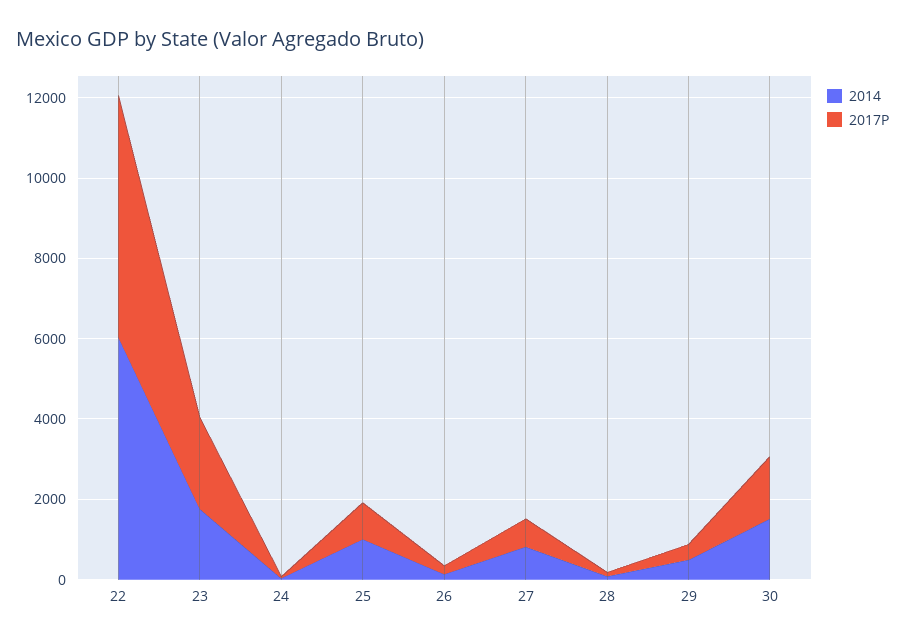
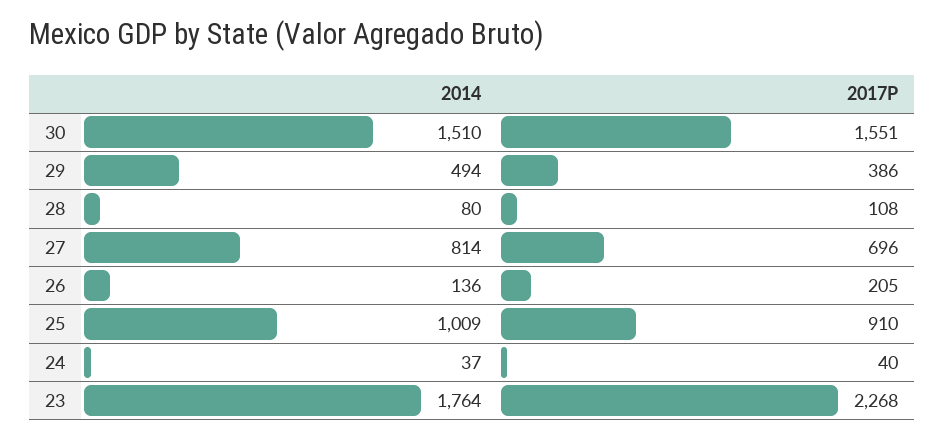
2014, 22: 6000 -> none
2017P, 22: 6000 -> none

